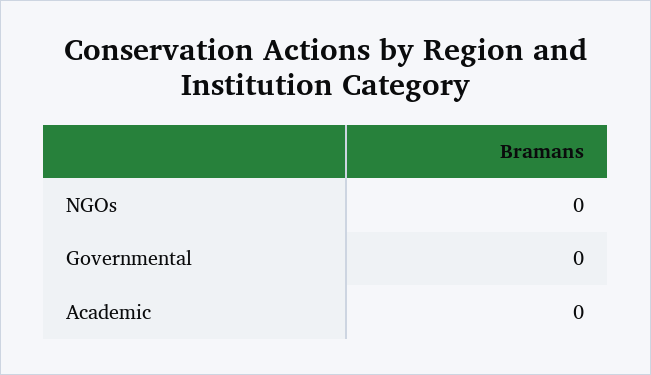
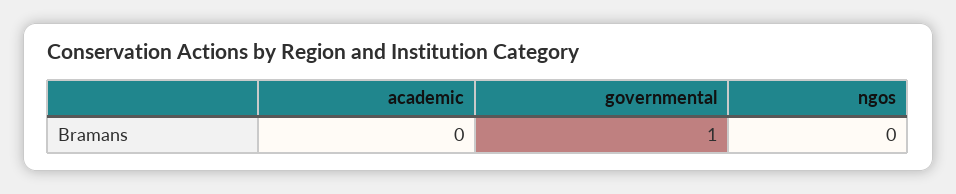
Governmental: 0 -> 1

